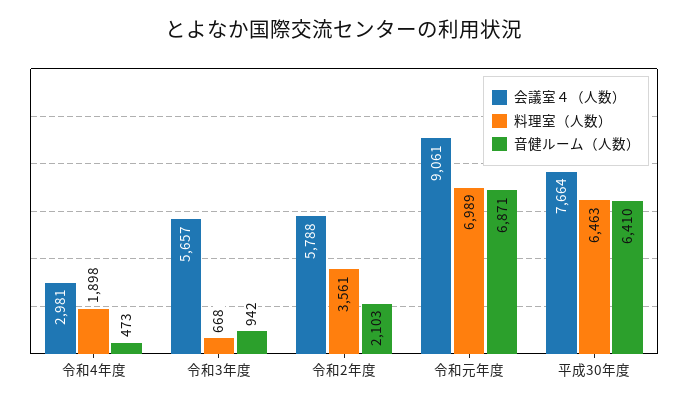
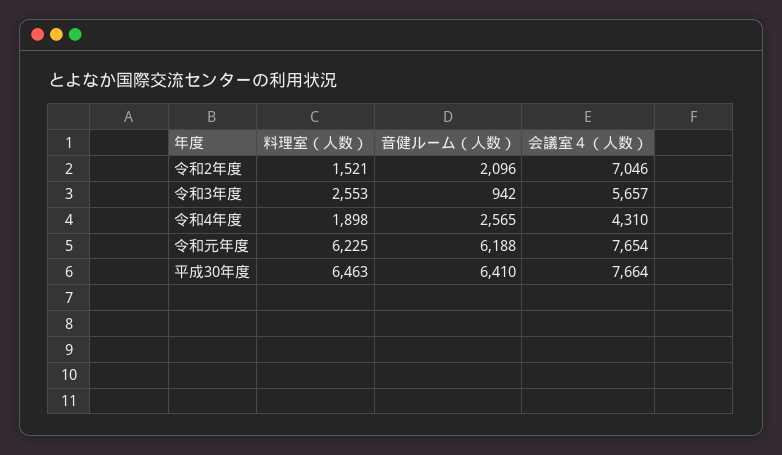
会議室４（人数）, 令和4年度: 2981 -> 4310
音健ルーム（人数）, 令和4年度: 473 -> 2565
料理室（人数）, 令和3年度: 668 -> 2553
会議室４（人数）, 令和2年度: 5788 -> 7046
料理室（人数）, 令和2年度: 3561 -> 1521
音健ルーム（人数）, 令和2年度: 2103 -> 2096
会議室４（人数）, 令和元年度: 9061 -> 7654
料理室（人数）, 令和元年度: 6989 -> 6225
音健ルーム（人数）, 令和元年度: 6871 -> 6188

